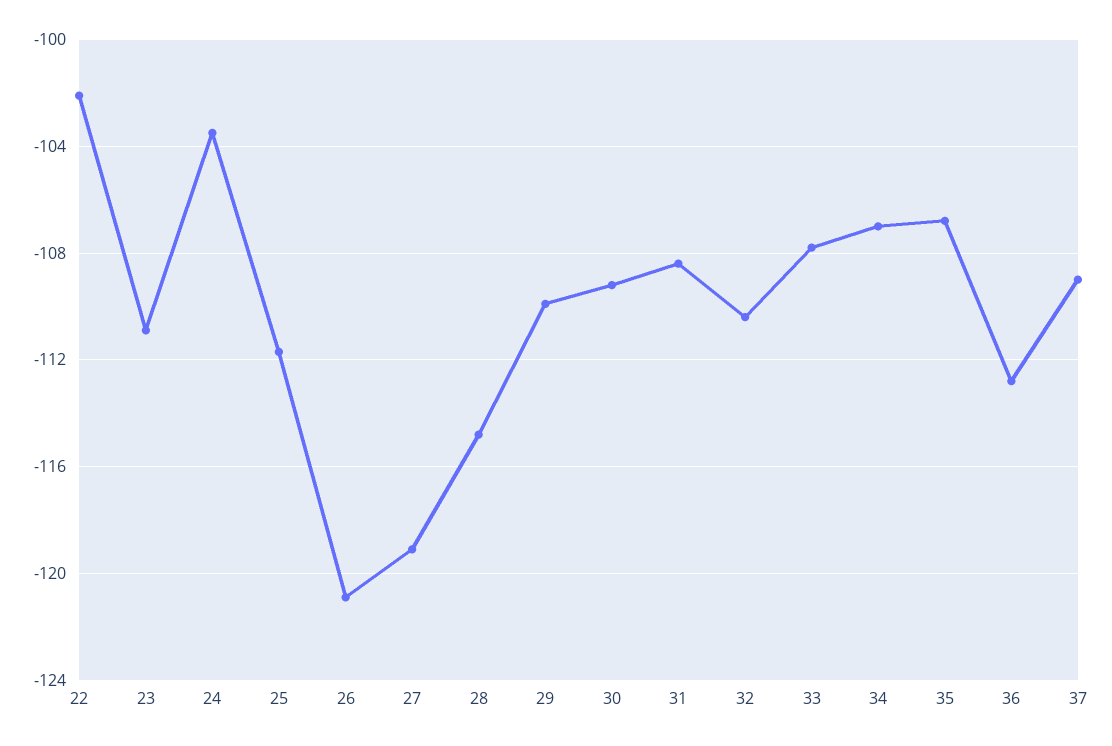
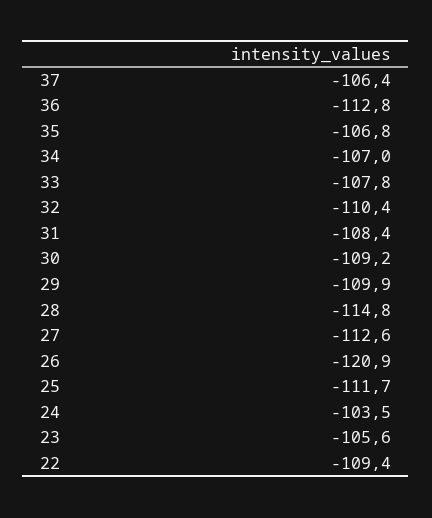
22: -102 -> -109.4
23: -111 -> -105.6
27: -119 -> -112.6
37: -109 -> -106.4

